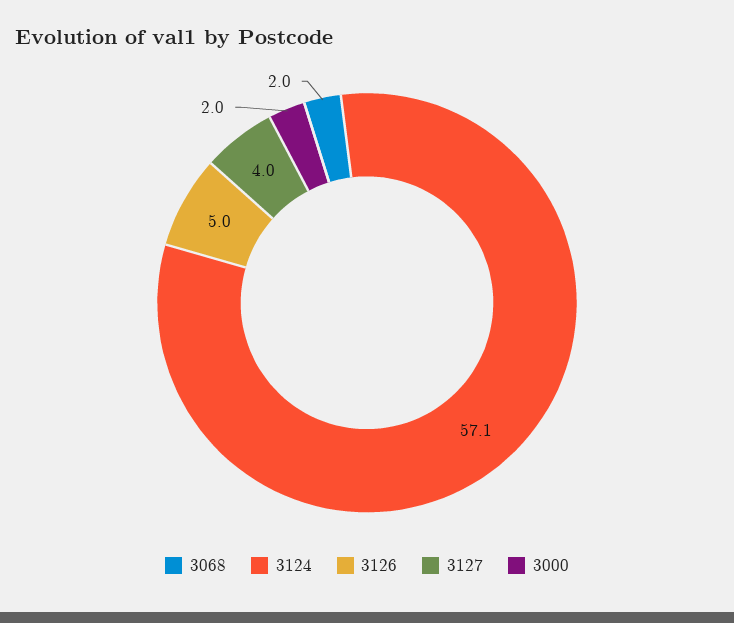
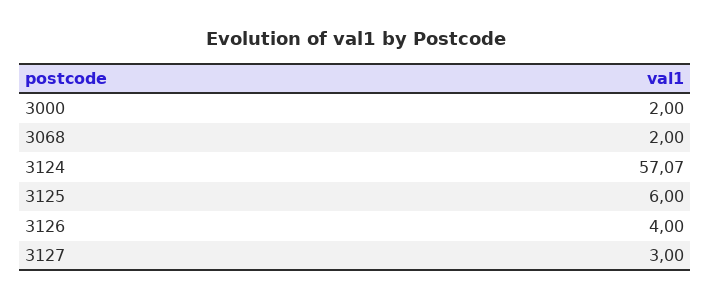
3126: 5 -> 4
3127: 4 -> 3
3125: none -> 6

